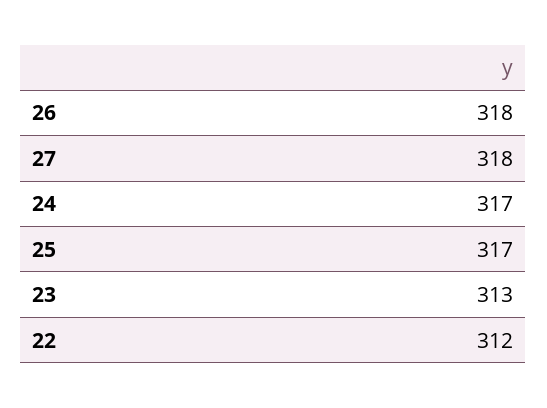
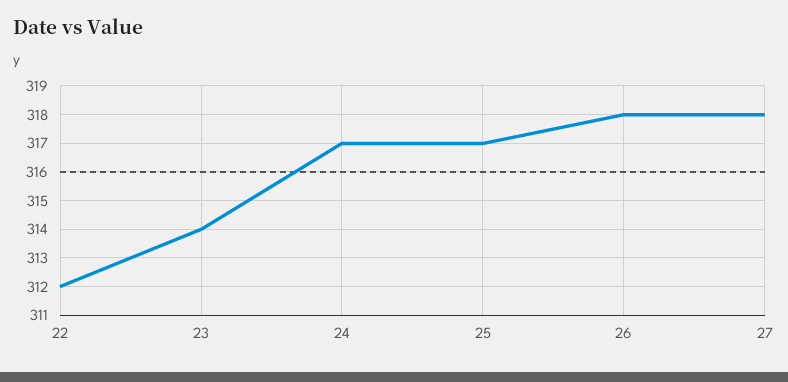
23: 313 -> 314

